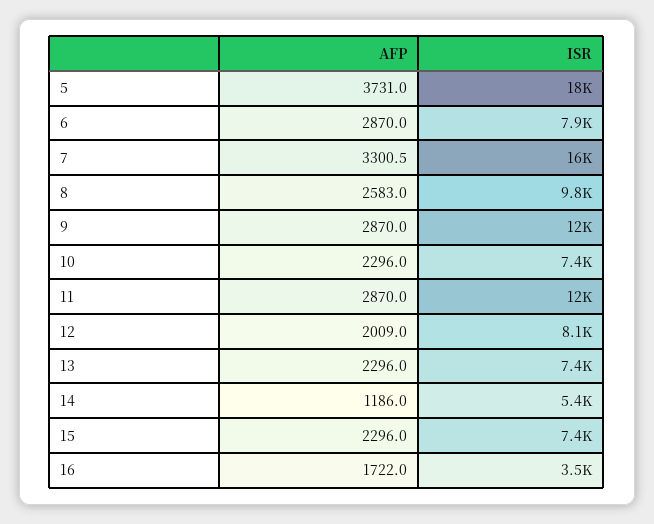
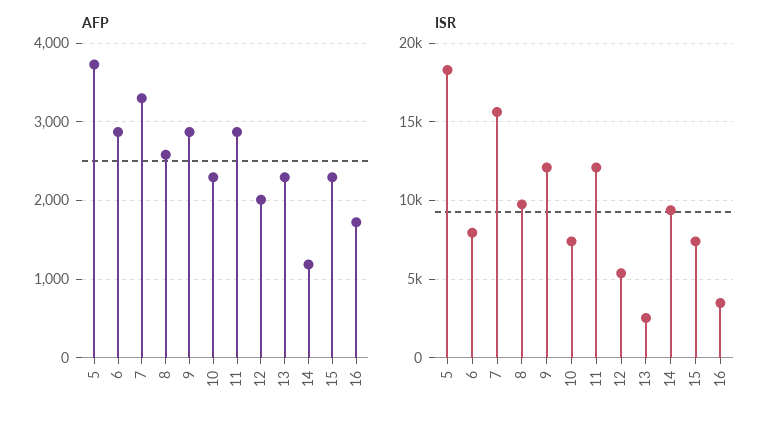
ISR, 12: 8100 -> 5500
ISR, 13: 7400 -> 2500
ISR, 14: 5400 -> 9500

